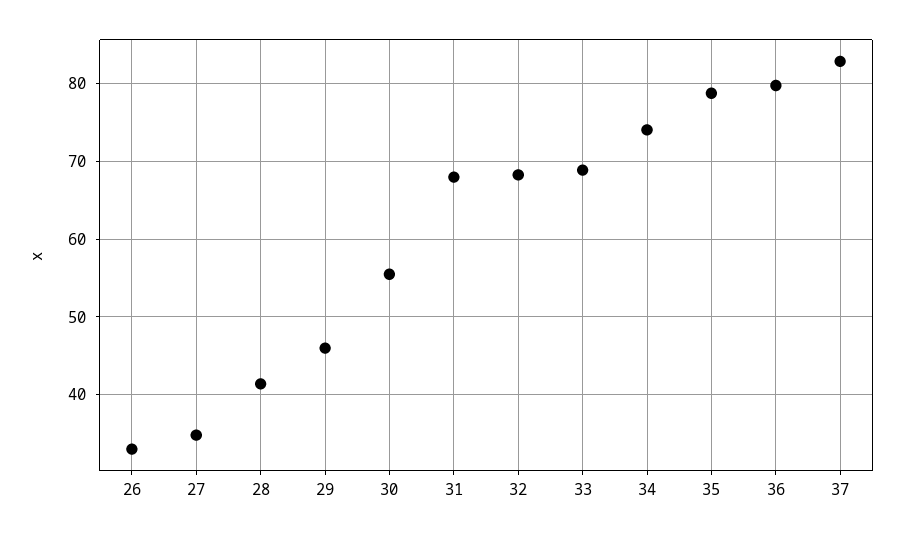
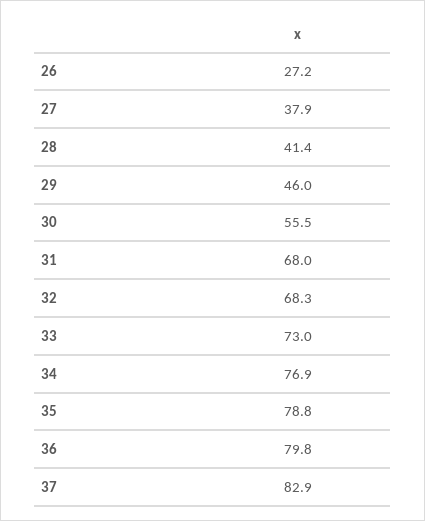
26: 33 -> 27.2
27: 35 -> 37.9
33: 69 -> 73
34: 74 -> 76.9

